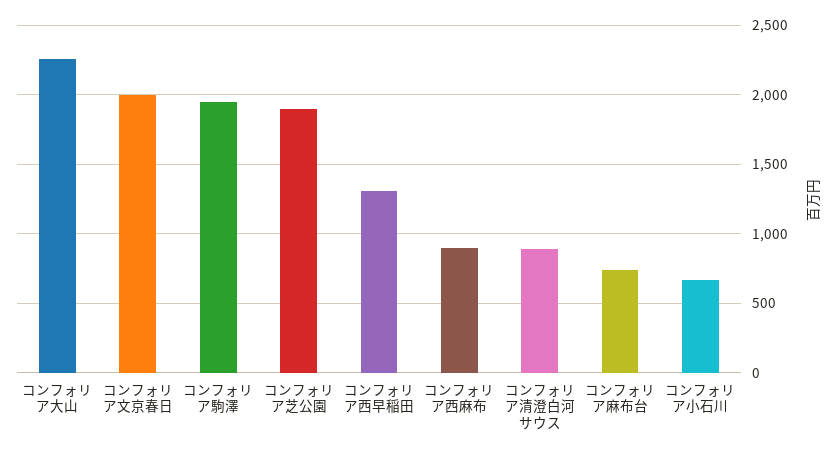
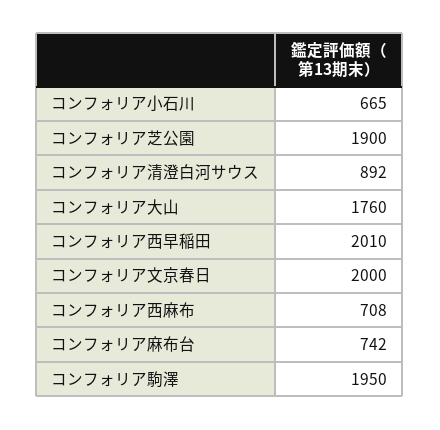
コンフォリア大山: 2250 -> 1760
コンフォリア西早稲田: 1300 -> 2010
コンフォリア西麻布: 900 -> 708

